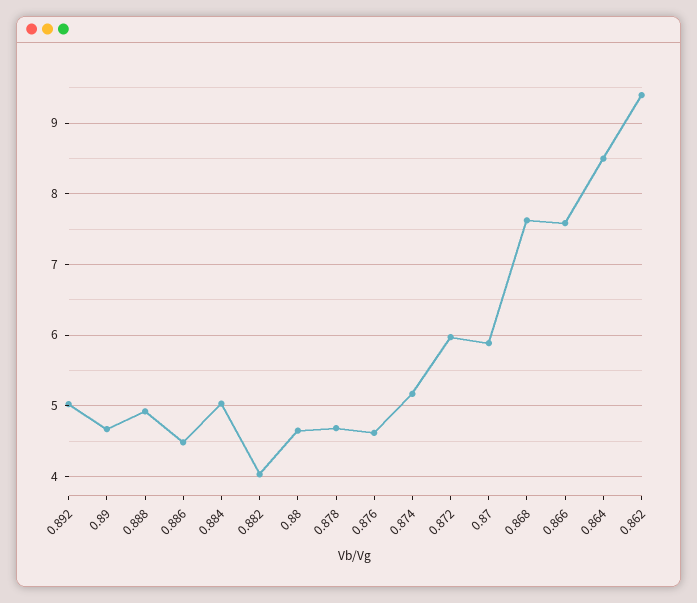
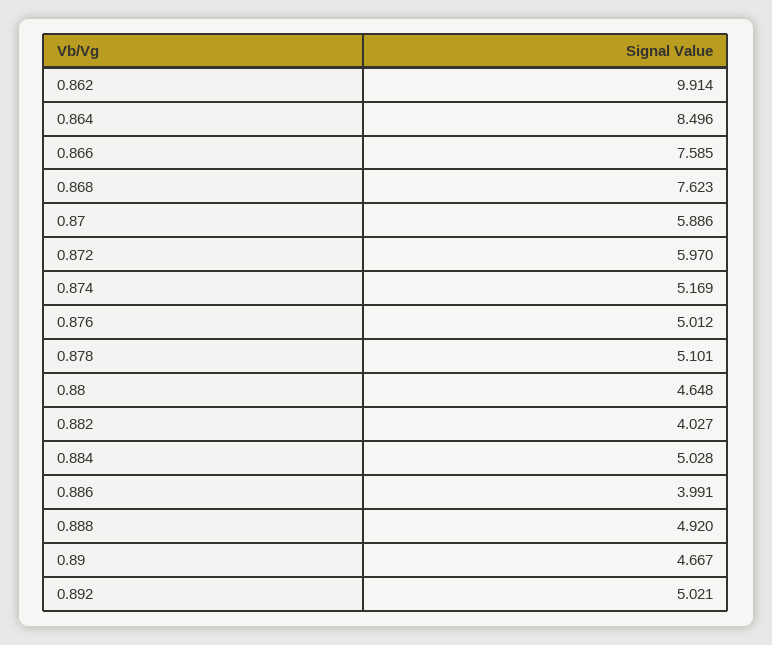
0.886: 4.5 -> 3.991
0.878: 4.7 -> 5.101
0.876: 4.6 -> 5.012
0.862: 9.4 -> 9.914

